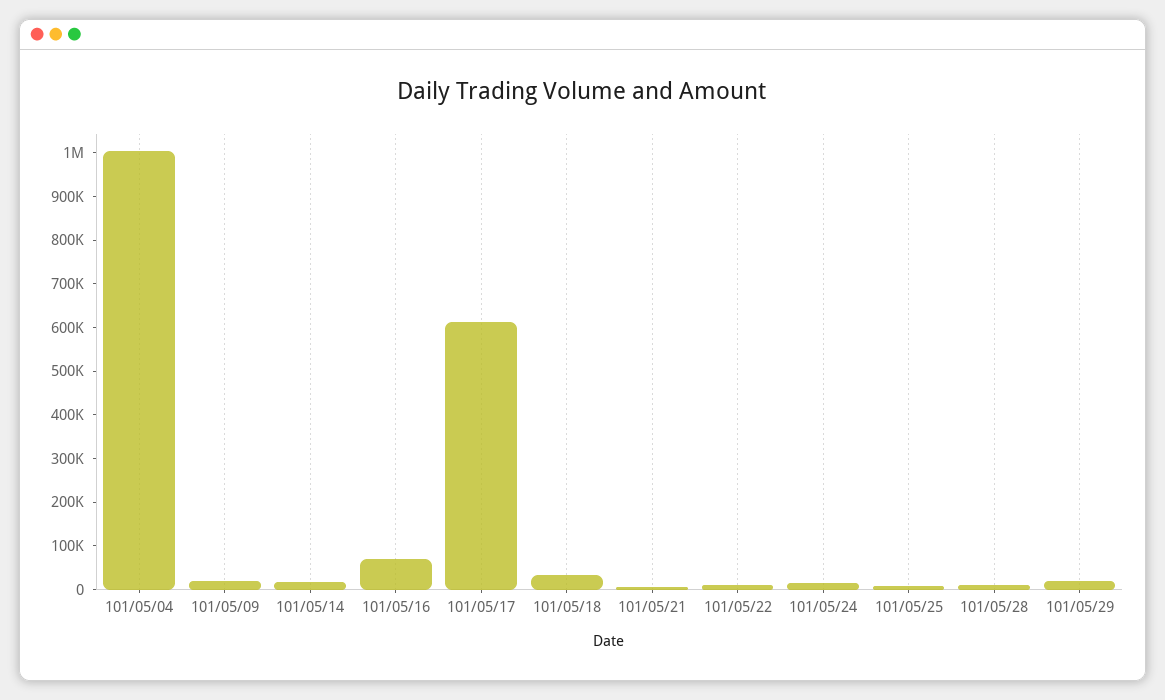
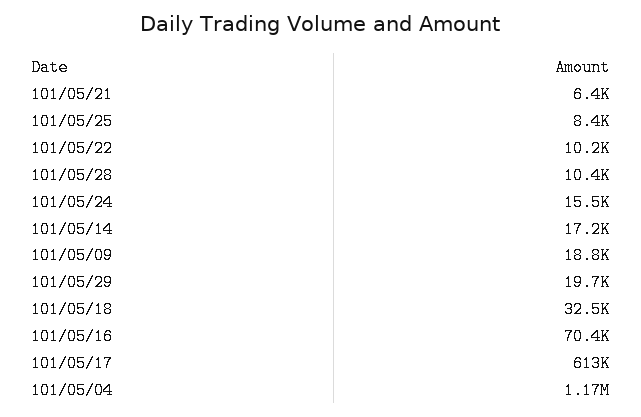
101/05/04: 1000000 -> 1170000

